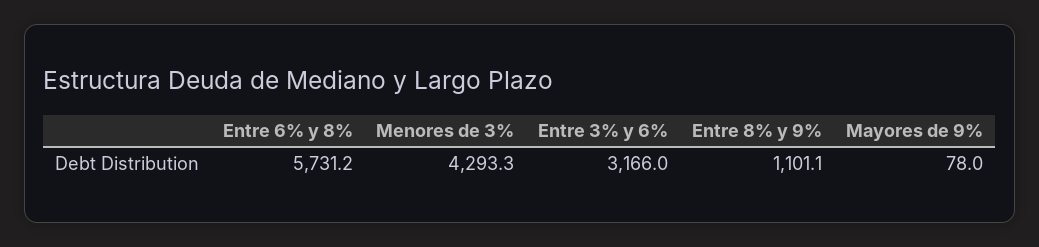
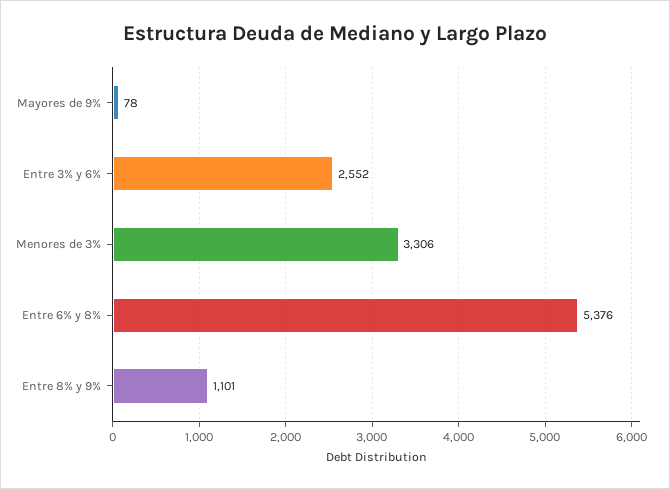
Entre 6% y 8%: 5731.2 -> 5376
Menores de 3%: 4293.3 -> 3306
Entre 3% y 6%: 3166 -> 2552

